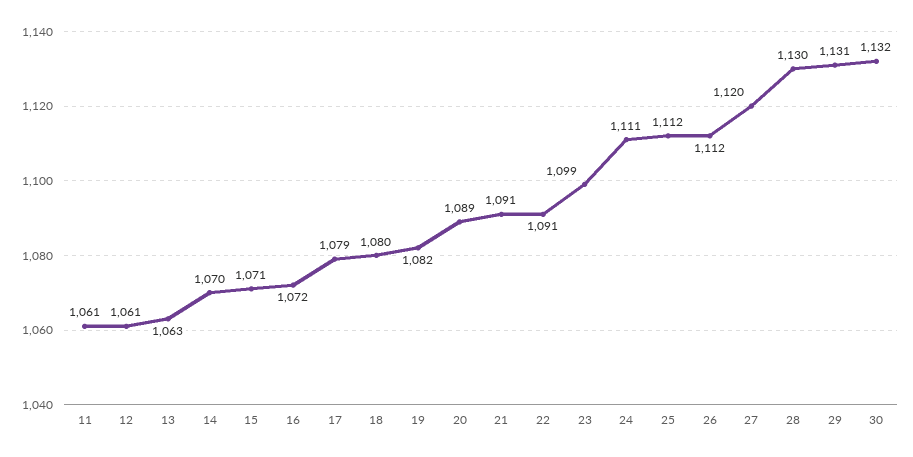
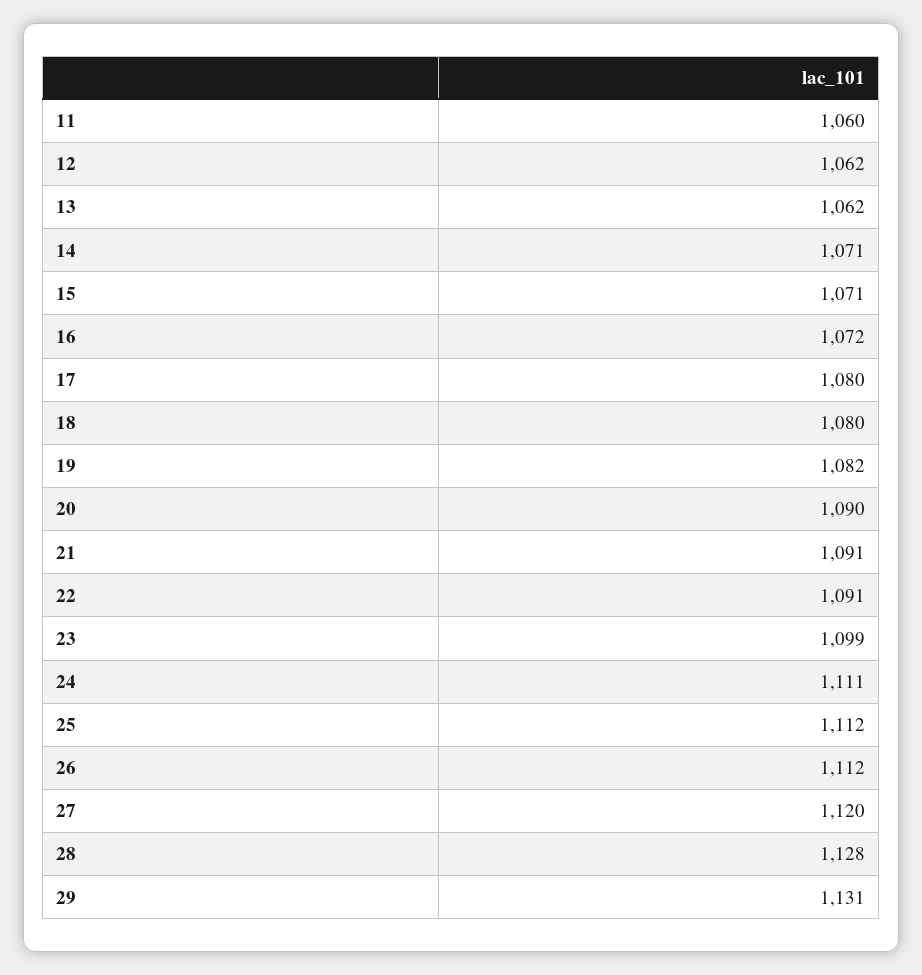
11: 1061 -> 1060
12: 1061 -> 1062
13: 1063 -> 1062
14: 1070 -> 1071
17: 1079 -> 1080
20: 1089 -> 1090
28: 1130 -> 1128
30: 1132 -> none

